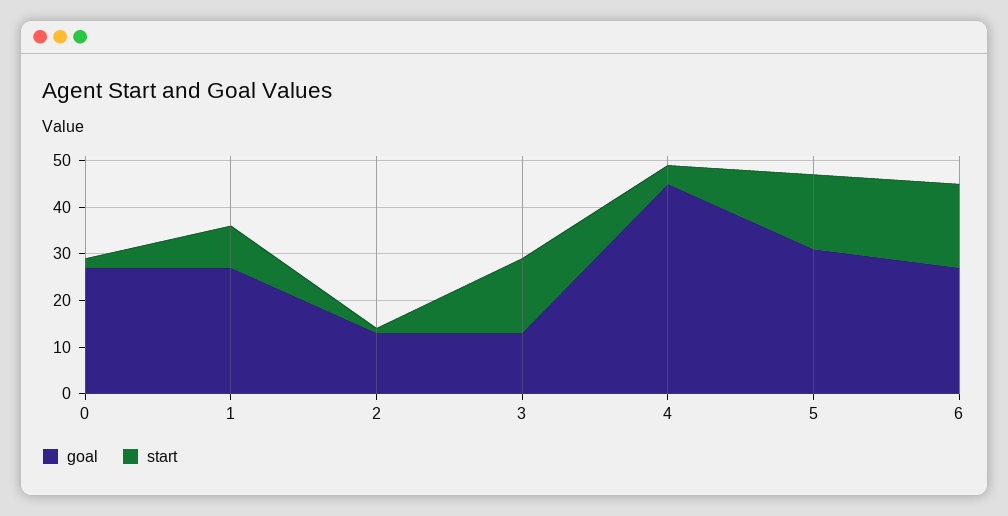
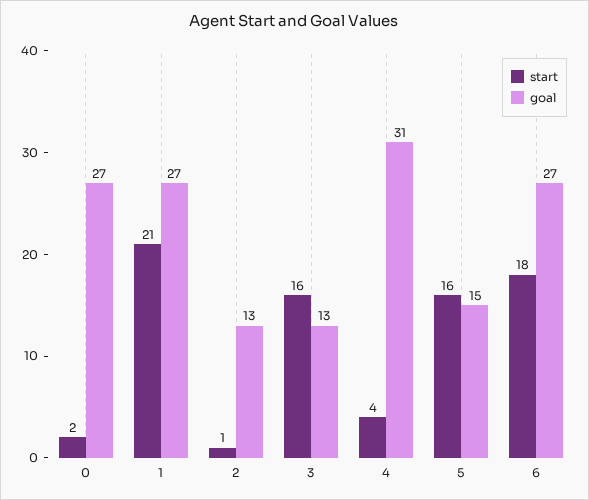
start, 1: 10 -> 21
goal, 4: 45 -> 31
goal, 5: 30 -> 15

